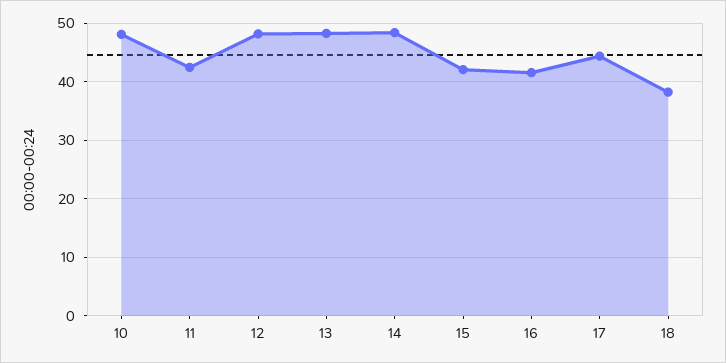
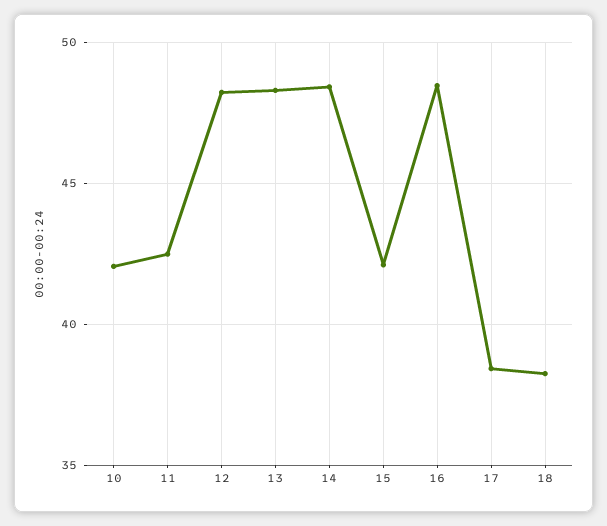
10: 48 -> 42
16: 42 -> 48.5
17: 44 -> 38.5

